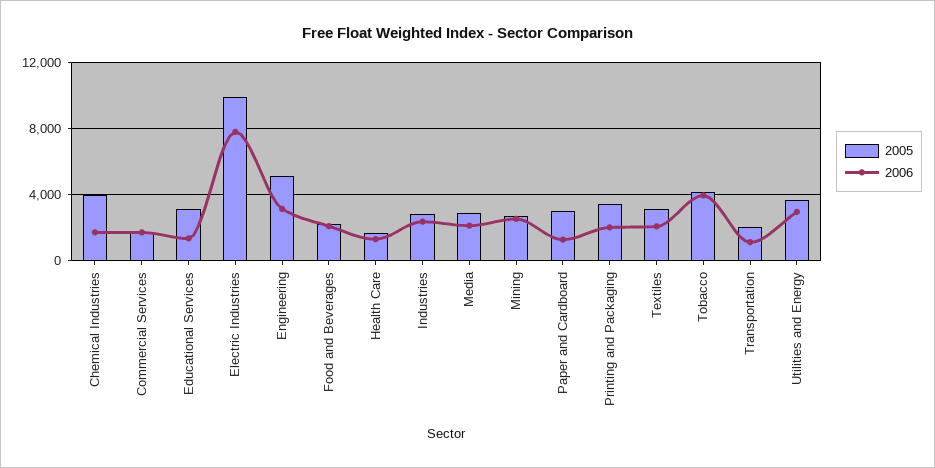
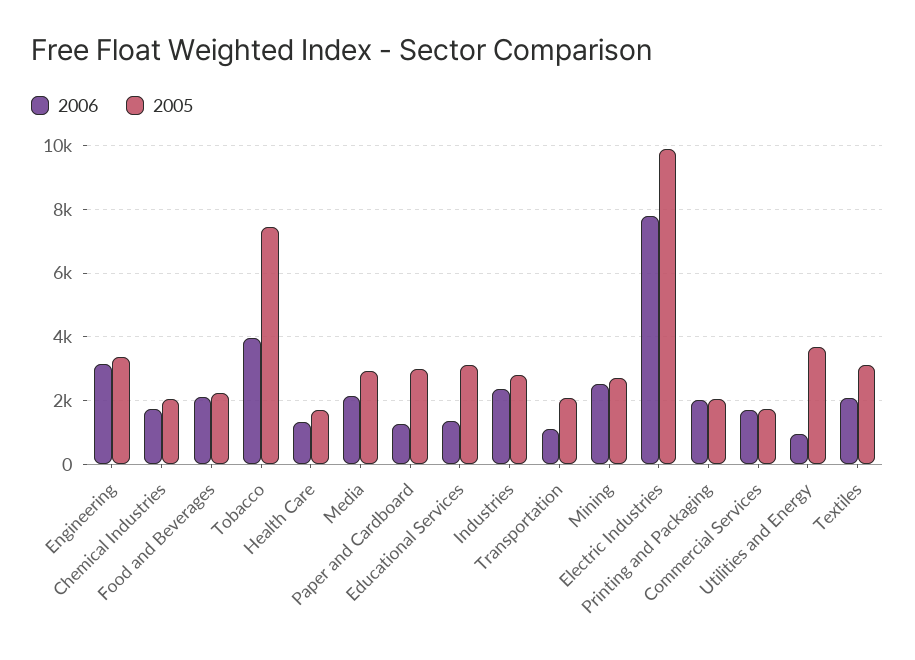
2005, Chemical Industries: 4000 -> 2000
2005, Engineering: 5000 -> 3400
2005, Printing and Packaging: 3500 -> 2000
2005, Tobacco: 4000 -> 7400
2006, Utilities and Energy: 3000 -> 1000

